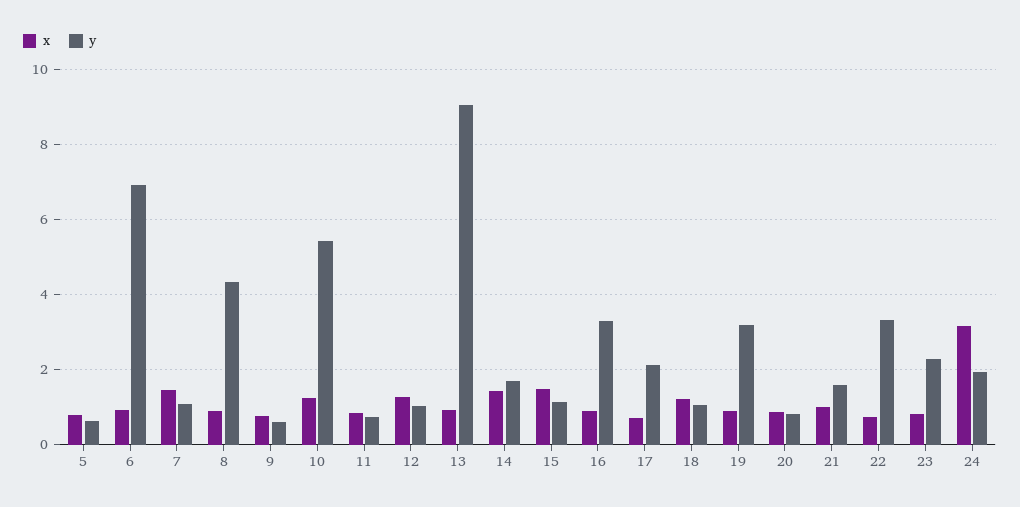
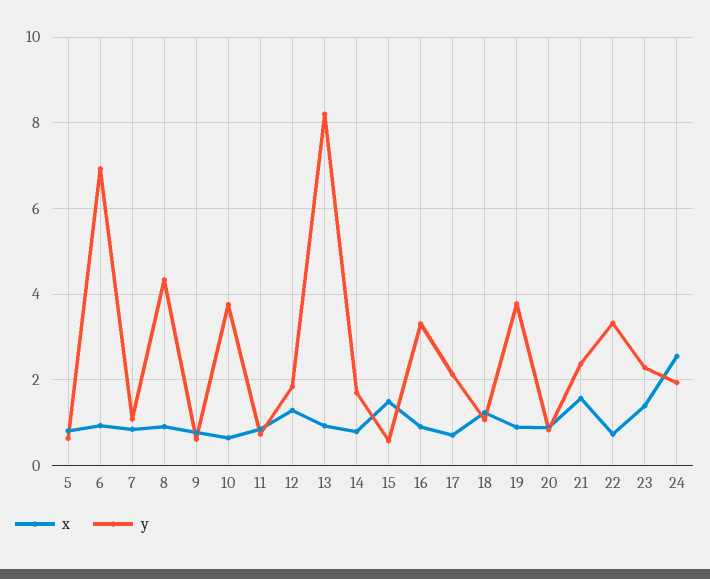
x, 7: 1.4 -> 0.8
x, 10: 1.2 -> 0.6
y, 10: 5.4 -> 3.8
y, 12: 1 -> 1.8
y, 13: 9 -> 8.2
x, 14: 1.4 -> 0.8
y, 15: 1.2 -> 0.6
y, 19: 3.2 -> 3.8
x, 21: 1 -> 1.6
y, 21: 1.6 -> 2.4
x, 23: 0.8 -> 1.4
x, 24: 3.2 -> 2.6

